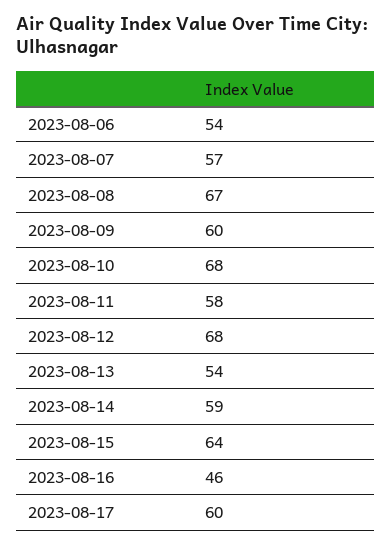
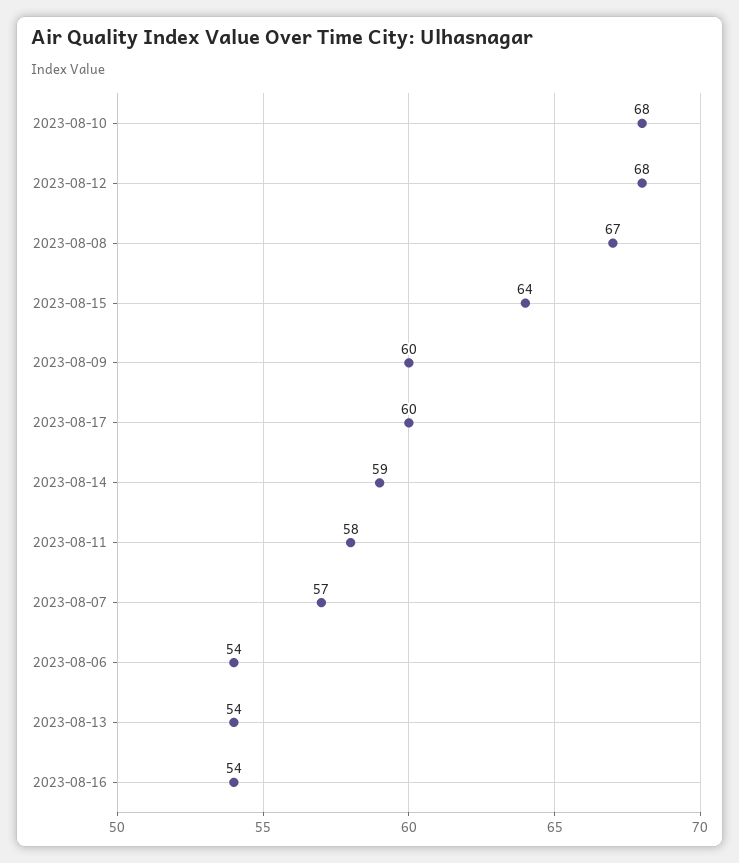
2023-08-16: 46 -> 54

